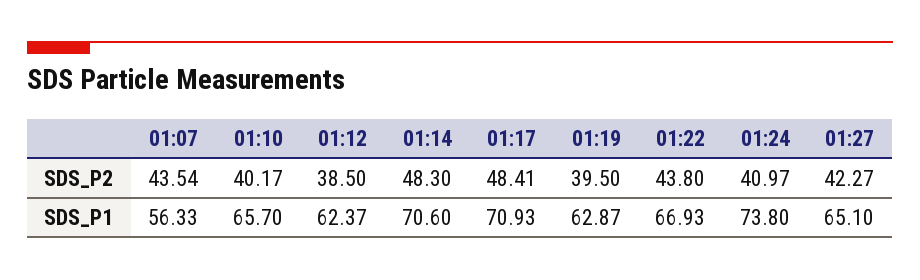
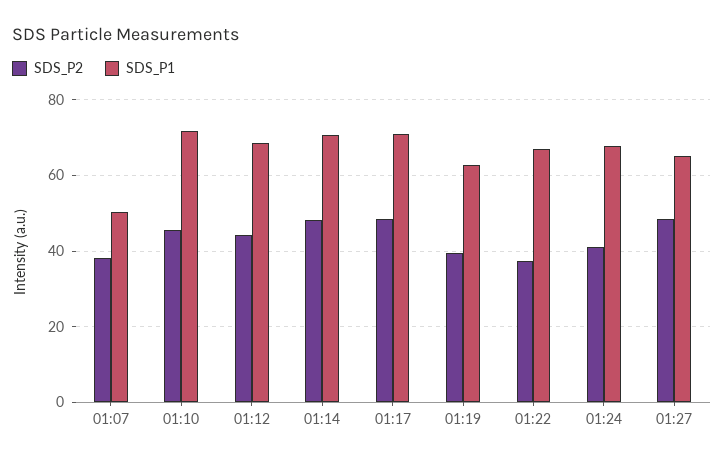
SDS_P2, 01:07: 43.54 -> 38
SDS_P2, 01:10: 40.17 -> 46
SDS_P2, 01:12: 38.5 -> 44
SDS_P2, 01:22: 43.8 -> 38
SDS_P2, 01:27: 42.27 -> 48
SDS_P1, 01:07: 56.33 -> 50
SDS_P1, 01:10: 65.7 -> 72
SDS_P1, 01:12: 62.37 -> 68
SDS_P1, 01:24: 73.8 -> 68

